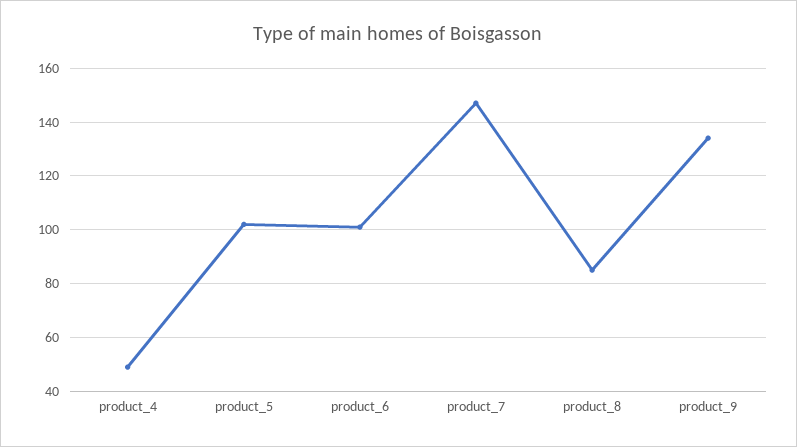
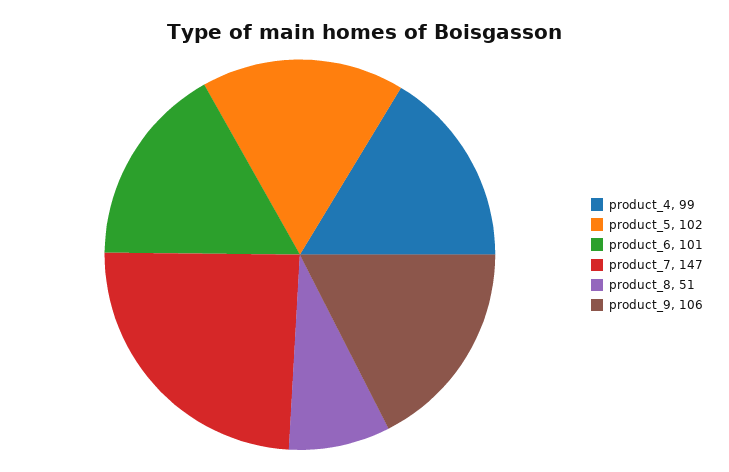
product_4: 50 -> 99
product_8: 85 -> 51
product_9: 135 -> 106

